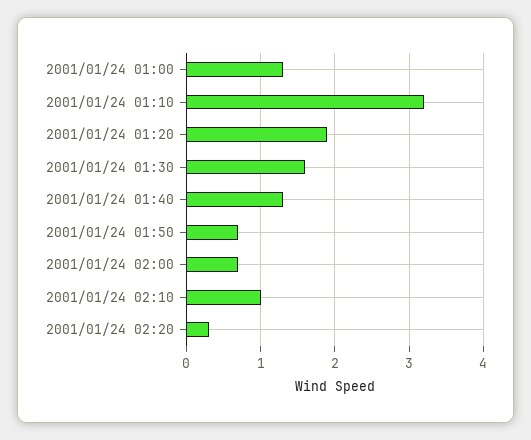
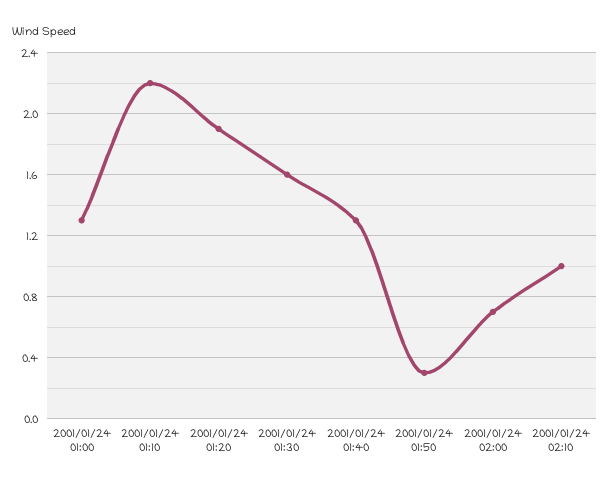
2001/01/24 01:10: 3.2 -> 2.2
2001/01/24 01:50: 0.7 -> 0.3
2001/01/24 02:20: 0.3 -> none

